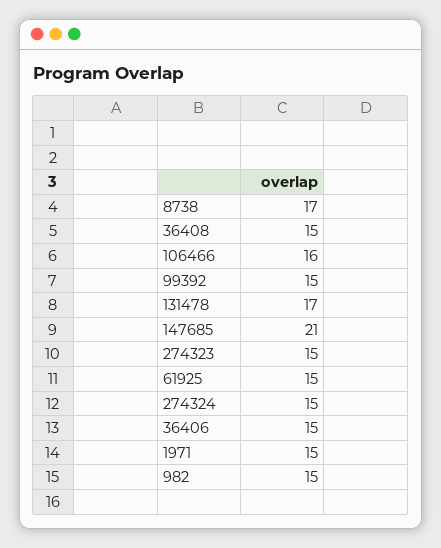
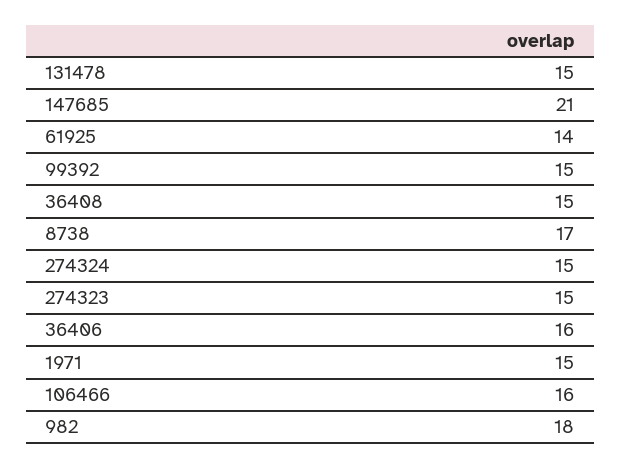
131478: 17 -> 15
61925: 15 -> 14
36406: 15 -> 16
982: 15 -> 18

